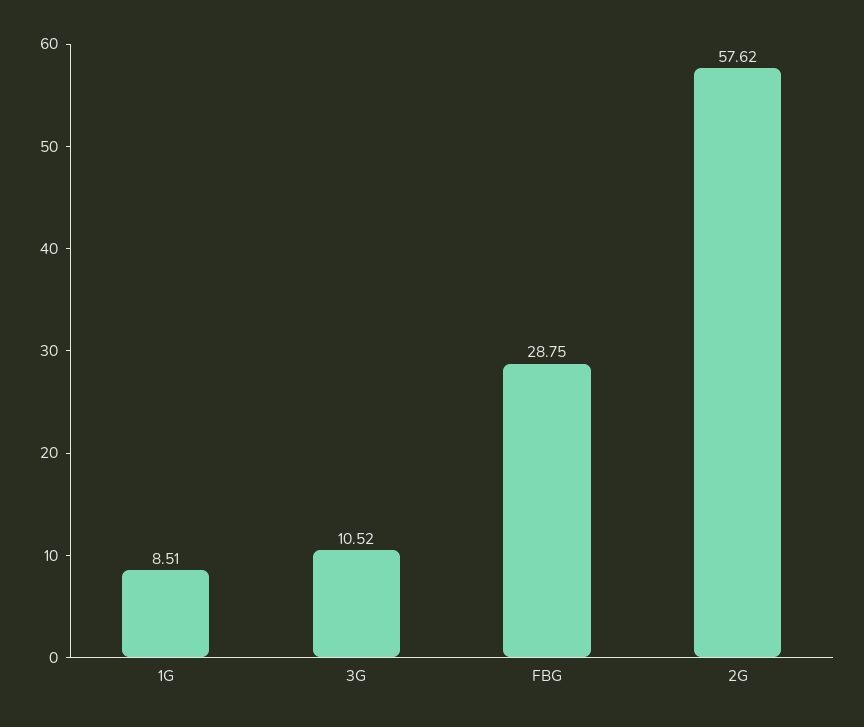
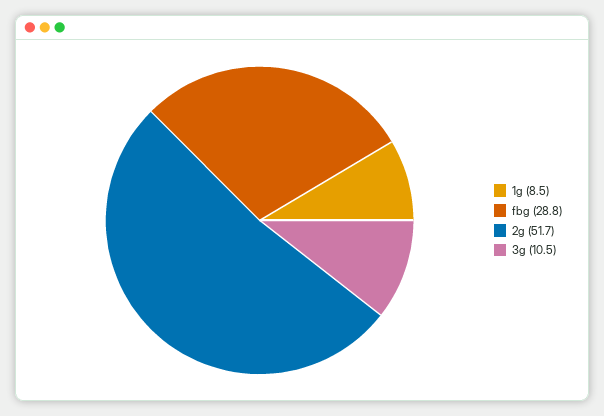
2G: 57.62 -> 51.7

